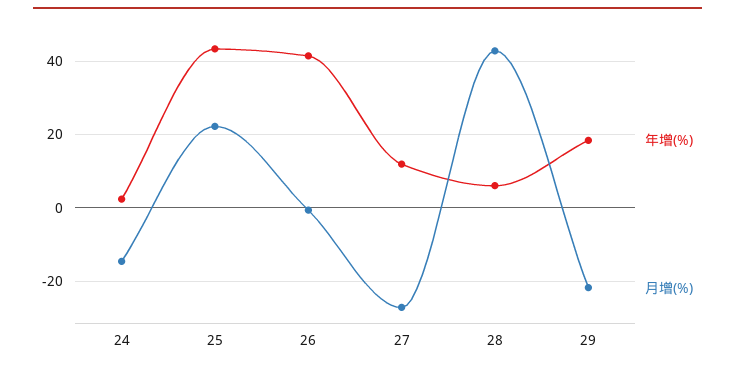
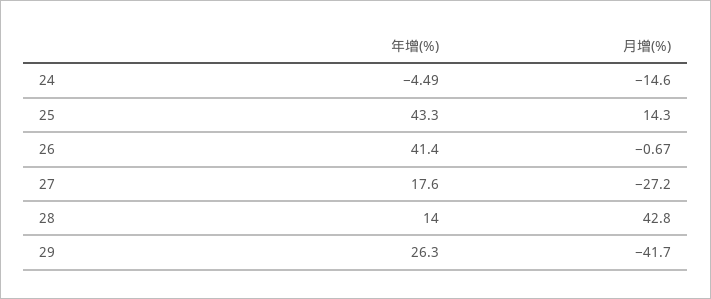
年增(%), 24: 2 -> -4.49
月增(%), 25: 22 -> 14.3
年增(%), 27: 12 -> 17.6
年增(%), 28: 6 -> 14
年增(%), 29: 18 -> 26.3
月增(%), 29: -22 -> -41.7

